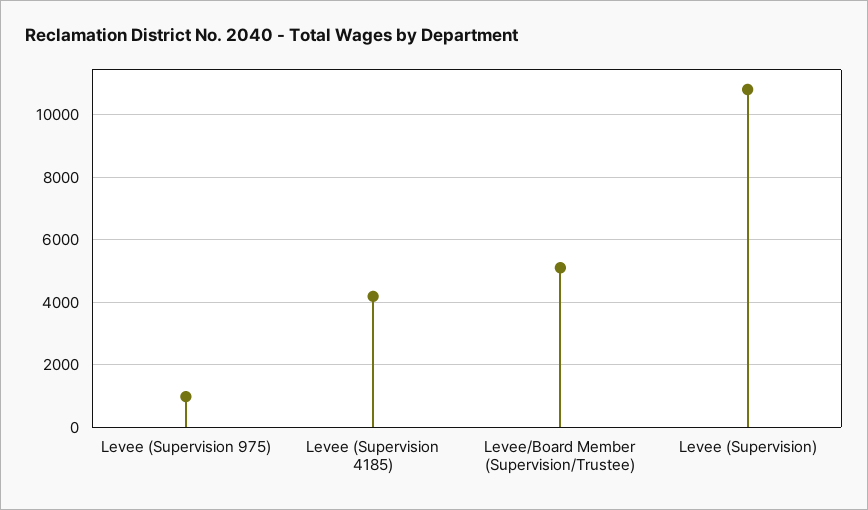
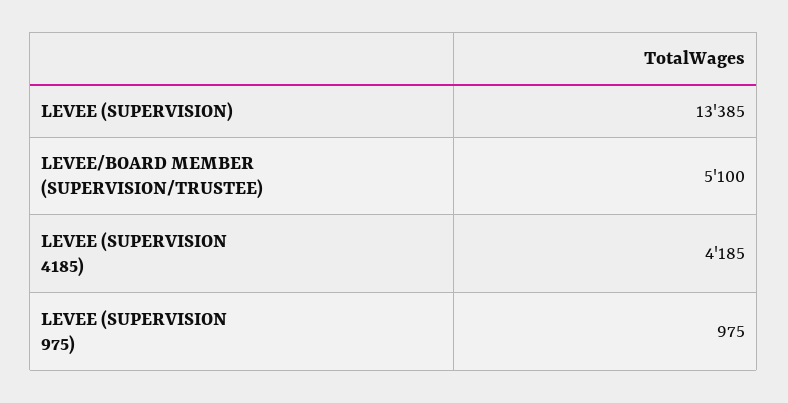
Levee (Supervision): 10800 -> 13385

